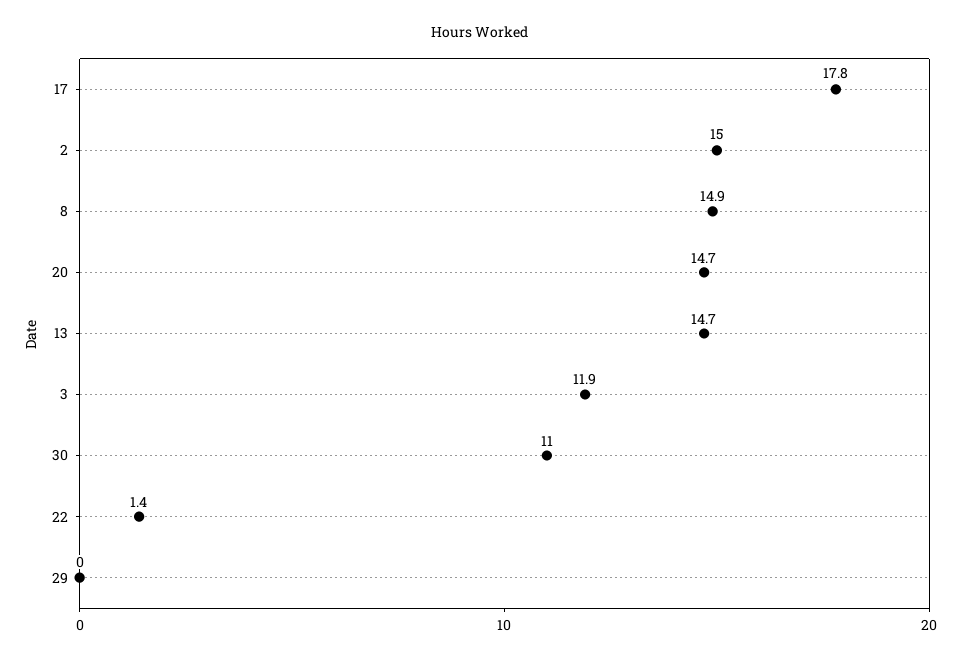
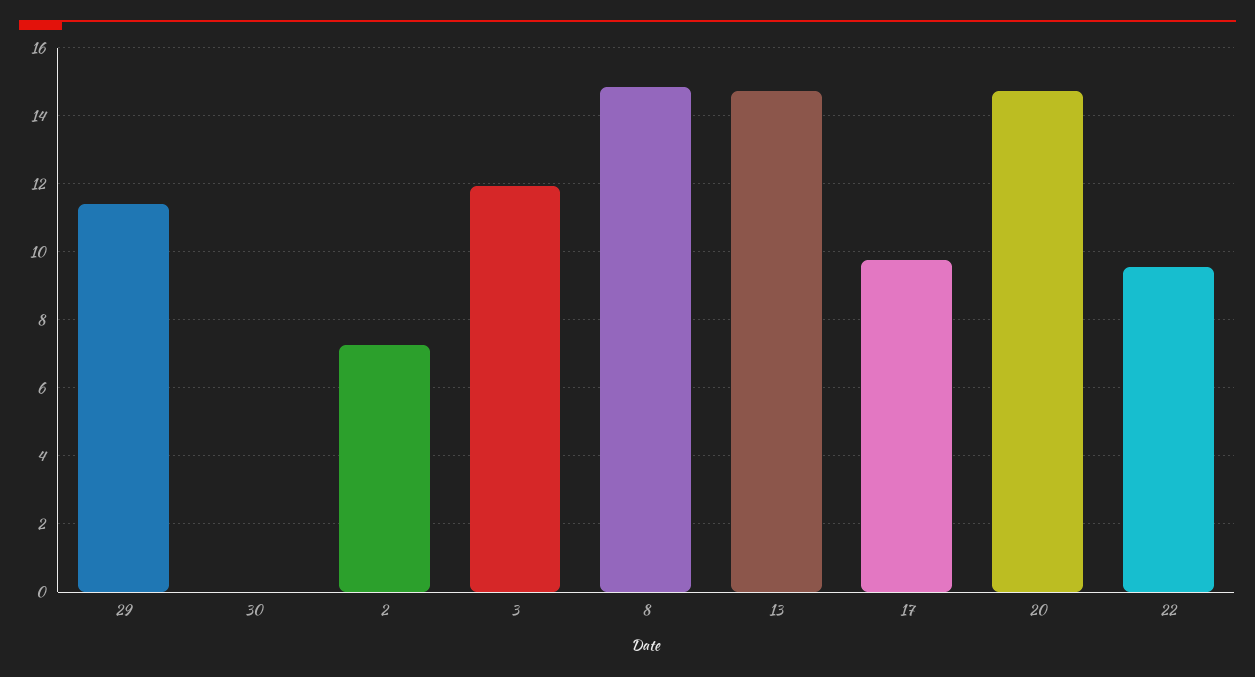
17: 17.8 -> 9.8
2: 15 -> 7.2
30: 11 -> 0
22: 1.4 -> 9.6
29: 0 -> 11.4

